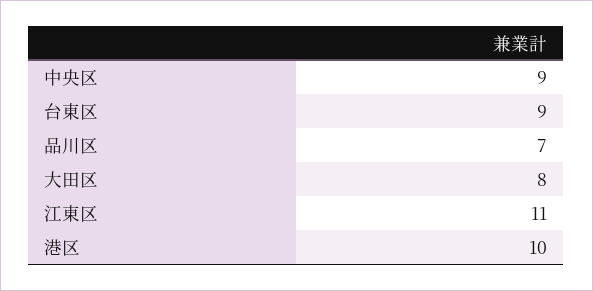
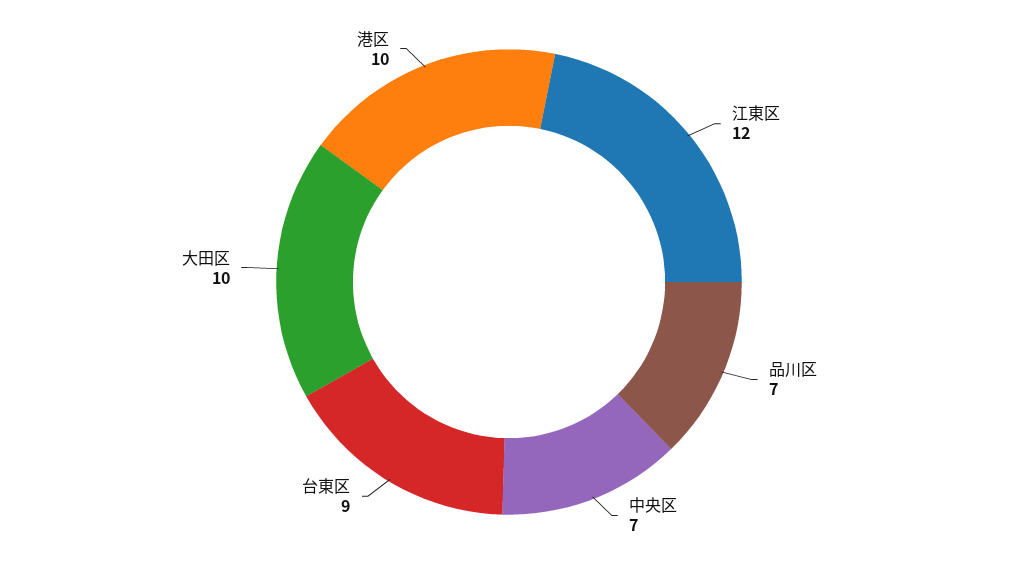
中央区: 9 -> 7
大田区: 8 -> 10
江東区: 11 -> 12

